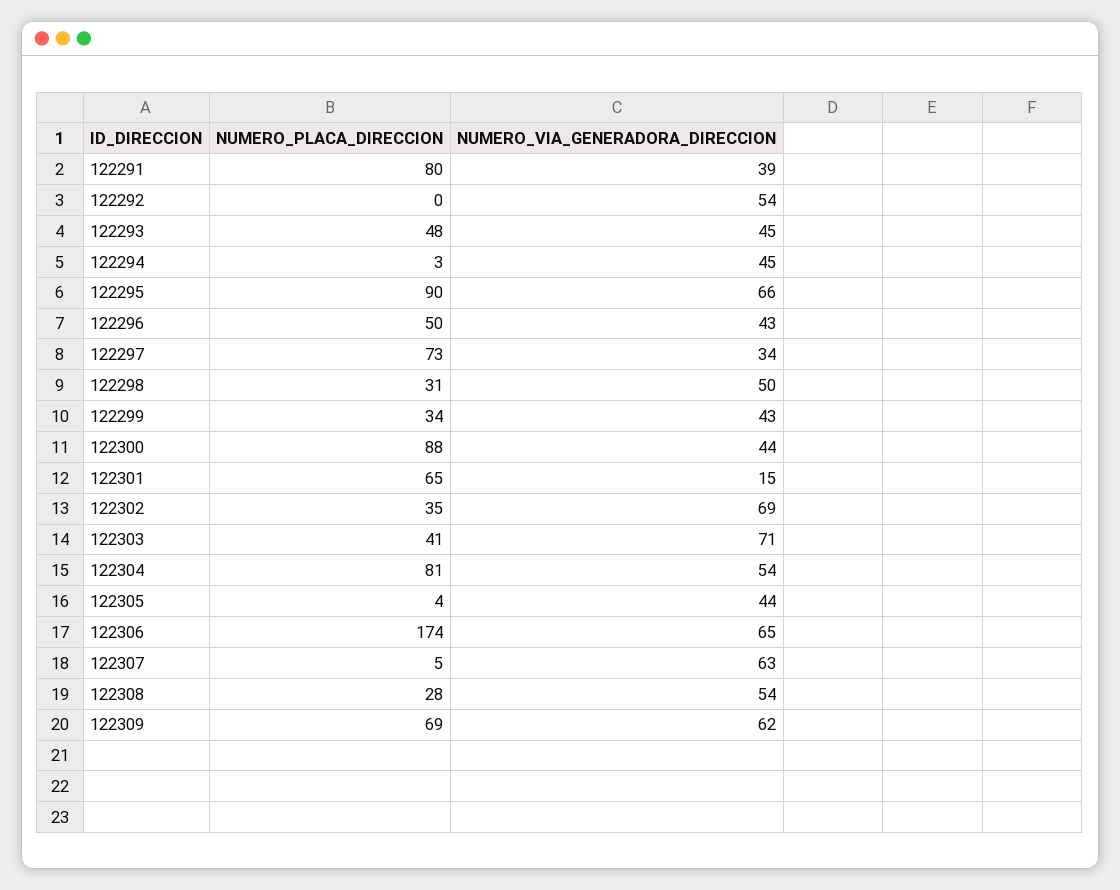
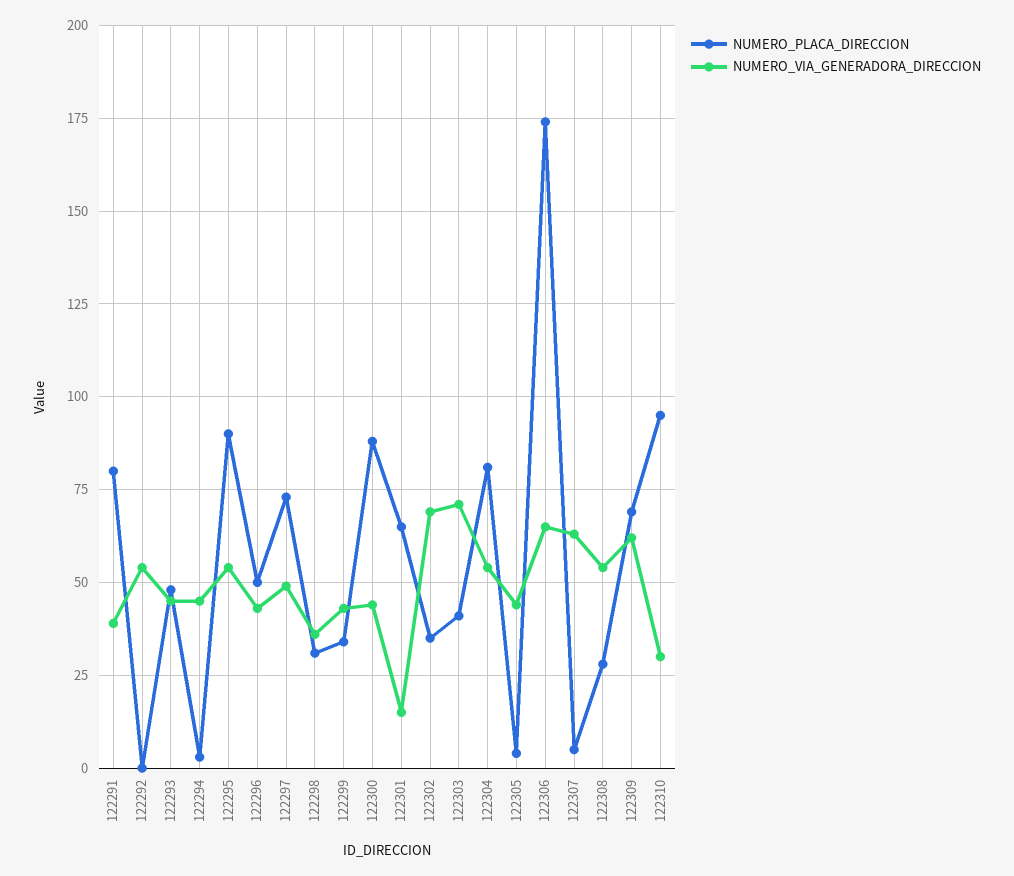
NUMERO_VIA_GENERADORA_DIRECCION, 122295: 66 -> 55
NUMERO_VIA_GENERADORA_DIRECCION, 122297: 34 -> 50
NUMERO_VIA_GENERADORA_DIRECCION, 122298: 50 -> 35
NUMERO_PLACA_DIRECCION, 122310: none -> 95
NUMERO_VIA_GENERADORA_DIRECCION, 122310: none -> 30

